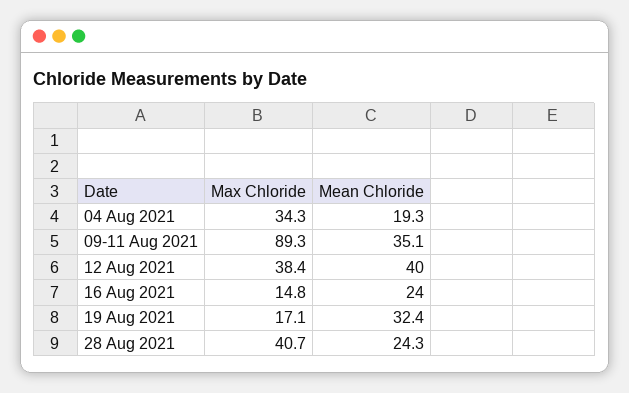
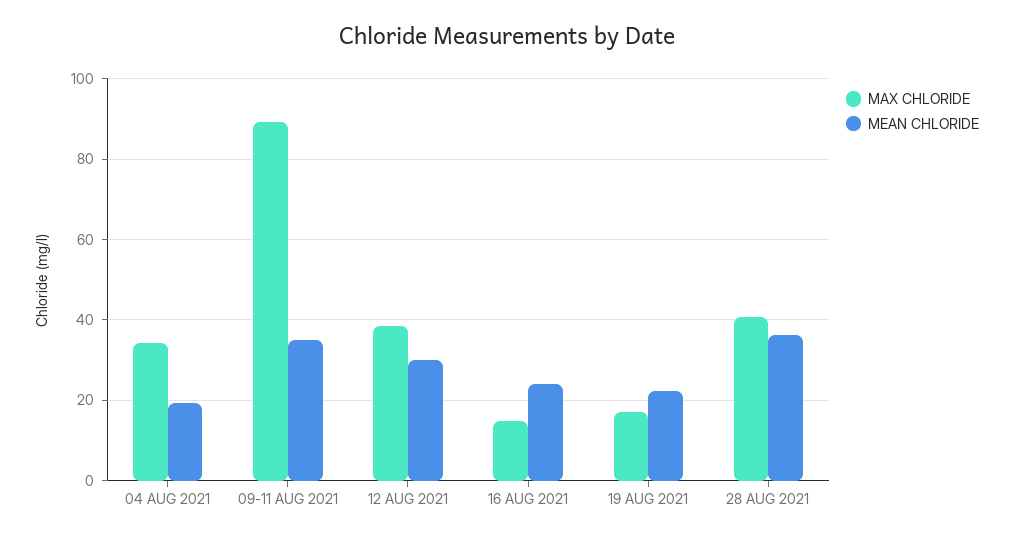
Mean Chloride, 12 Aug 2021: 40 -> 30
Mean Chloride, 19 Aug 2021: 32.4 -> 22
Mean Chloride, 28 Aug 2021: 24.3 -> 36

